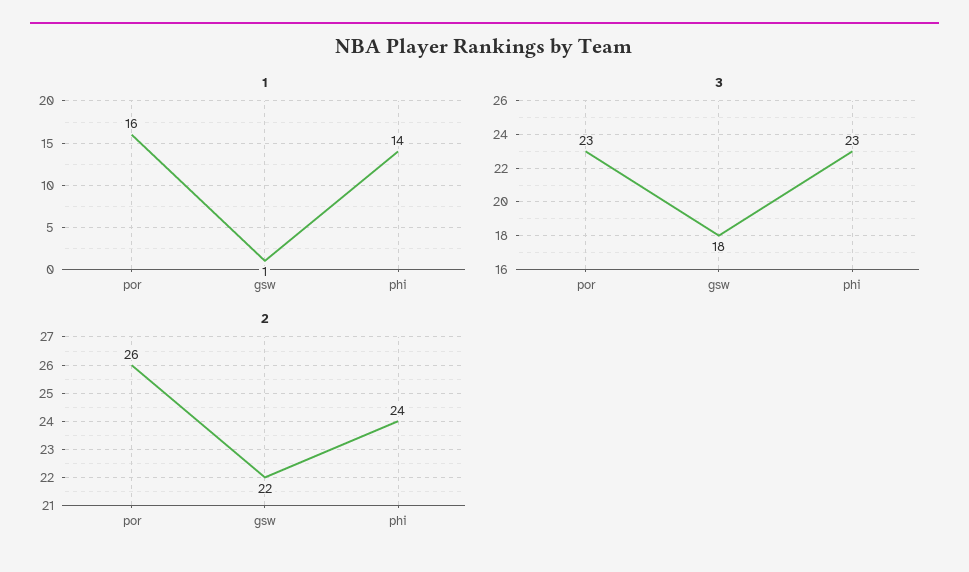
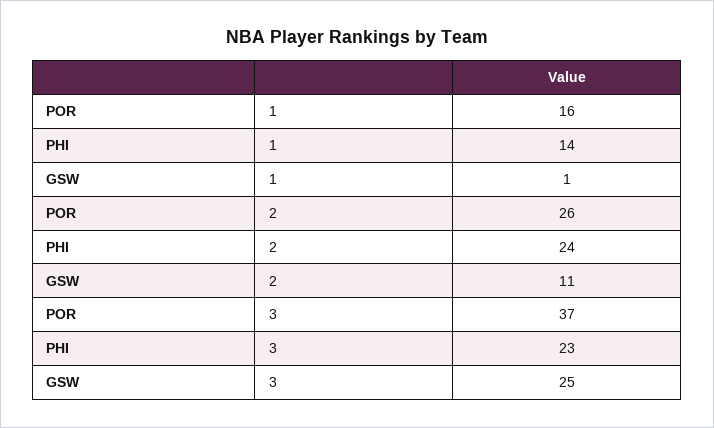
3, por: 23 -> 37
3, gsw: 18 -> 25
2, gsw: 22 -> 11

